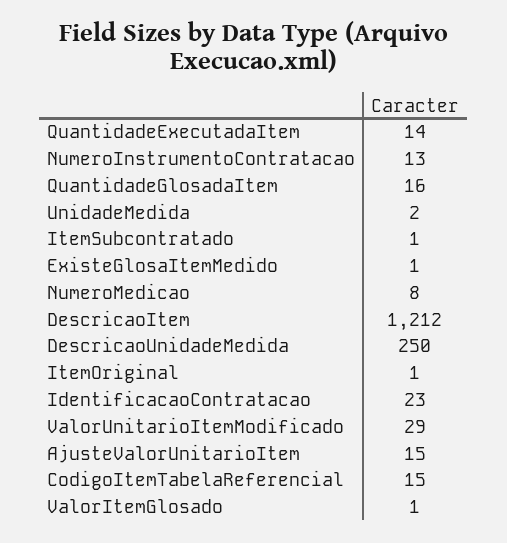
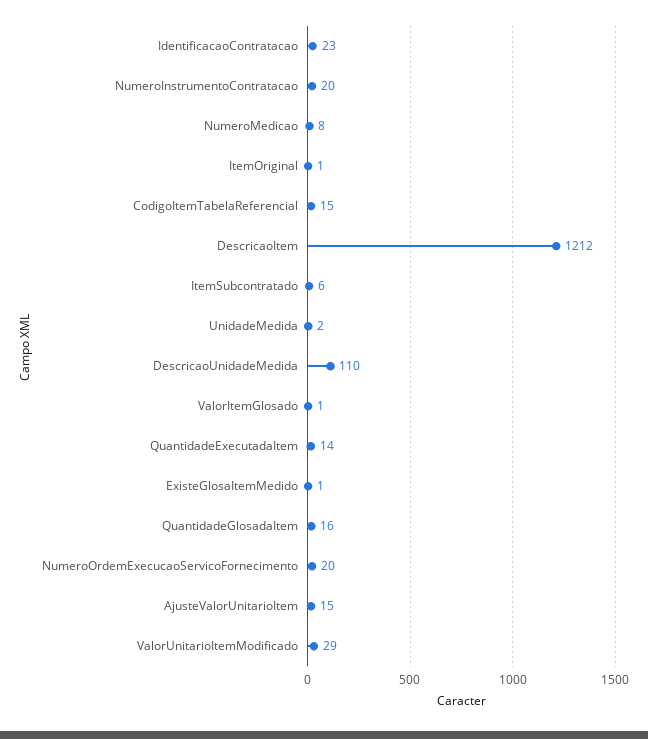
NumeroInstrumentoContratacao: 13 -> 20
ItemSubcontratado: 1 -> 6
DescricaoUnidadeMedida: 250 -> 110
NumeroOrdemExecucaoServicoFornecimento: none -> 20

